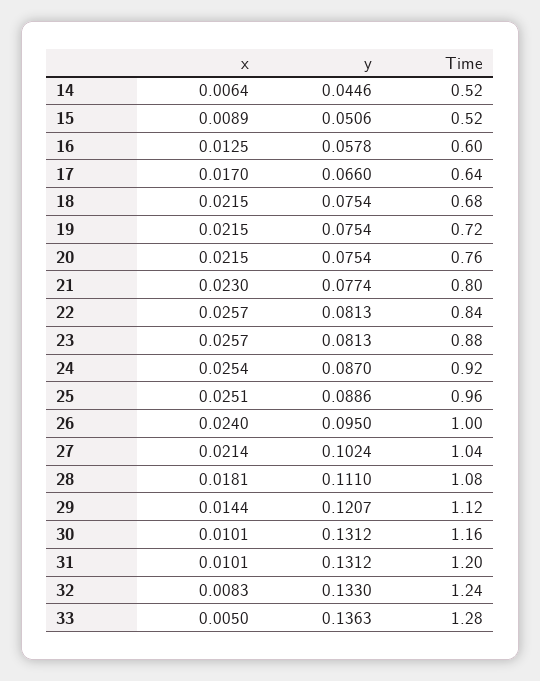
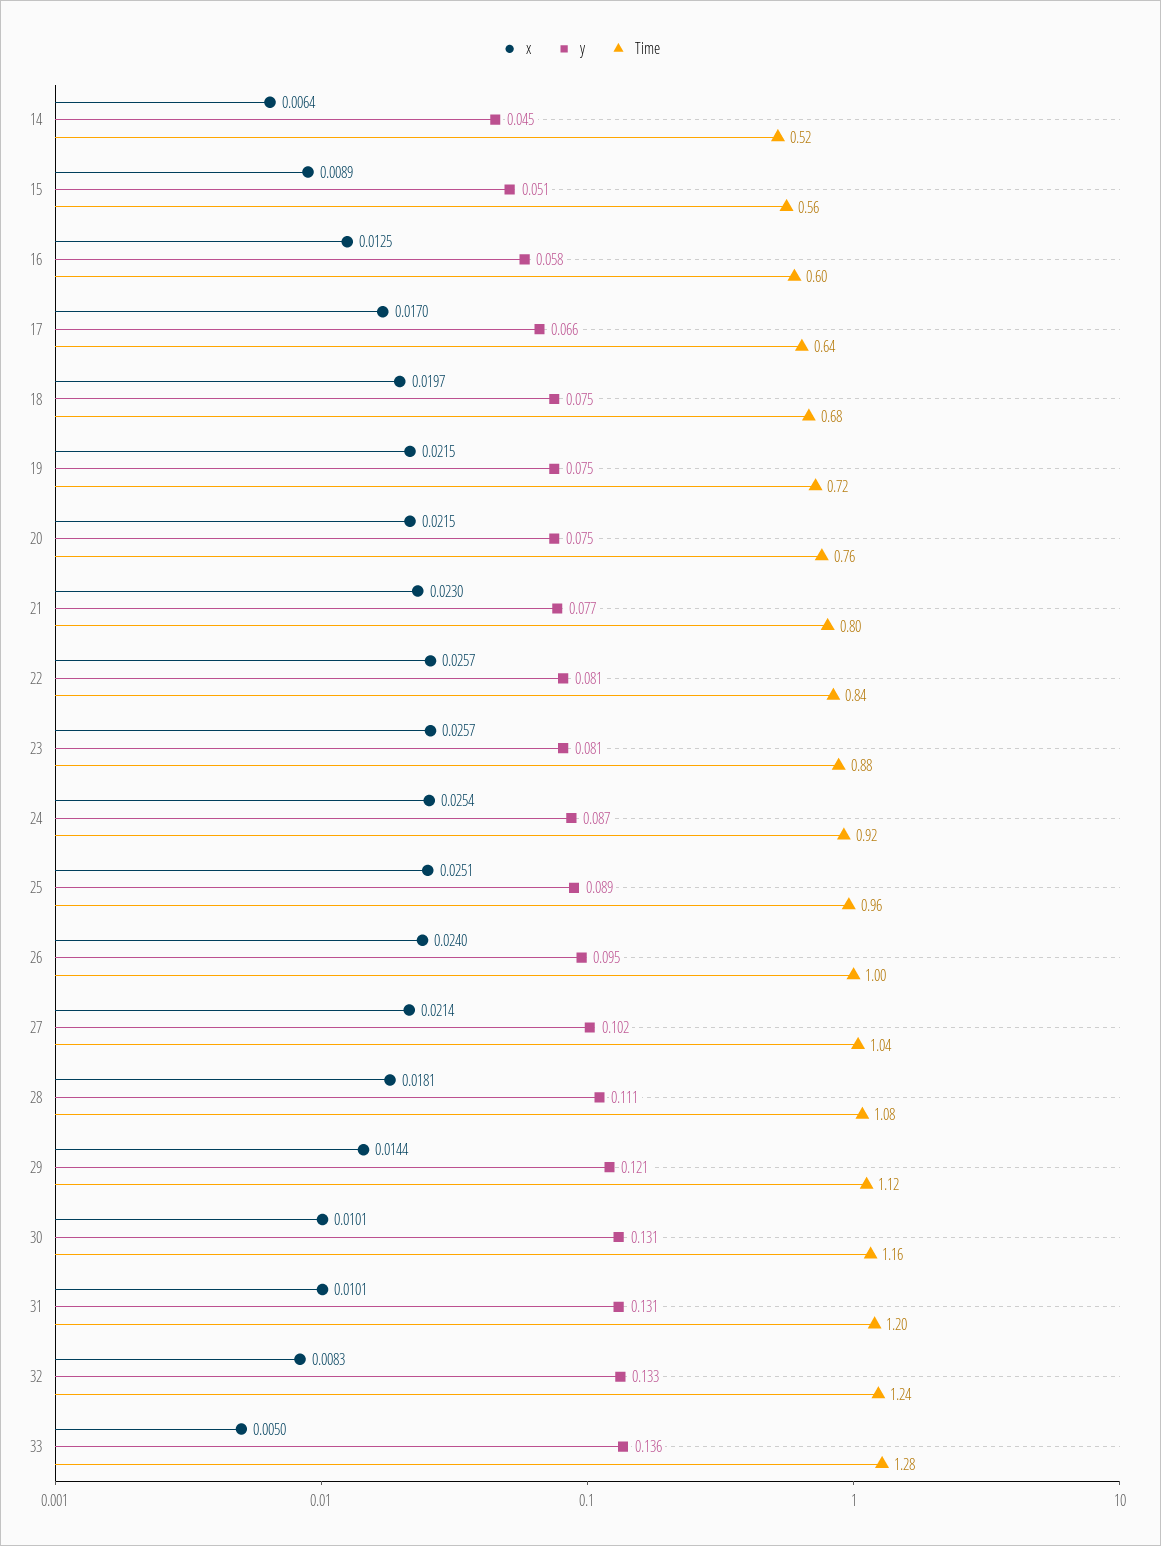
Time, 15: 0.52 -> 0.56
x, 18: 0.0215 -> 0.0197

